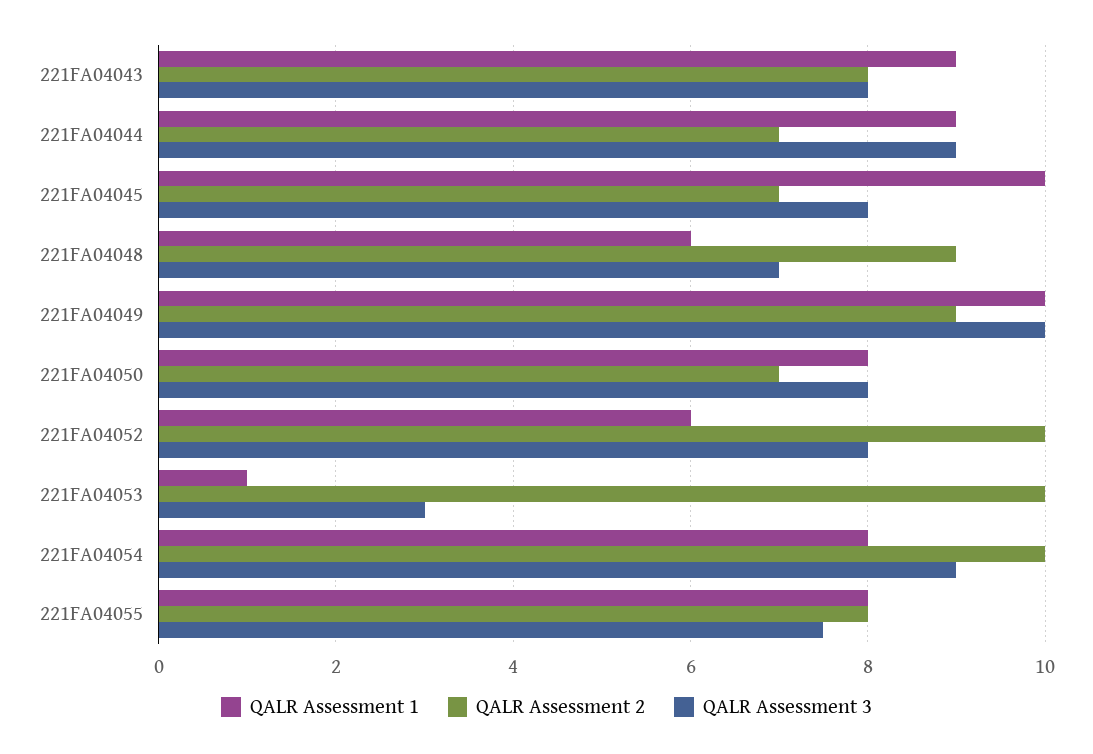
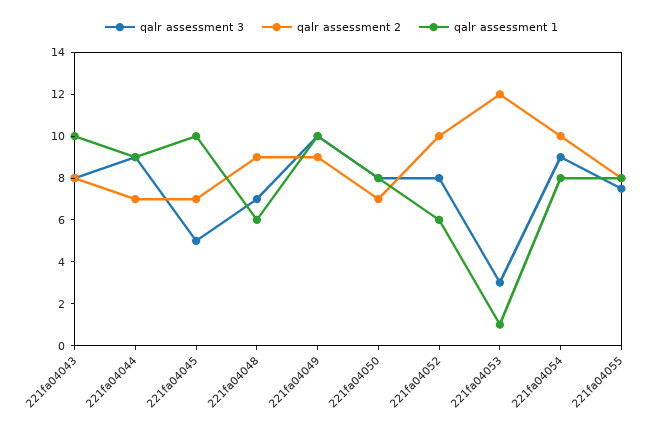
QALR Assessment 1, 221FA04043: 9 -> 10
QALR Assessment 3, 221FA04045: 8 -> 5
QALR Assessment 2, 221FA04053: 10 -> 12

